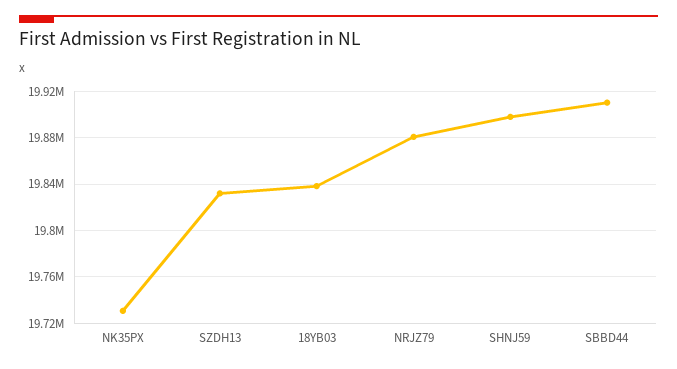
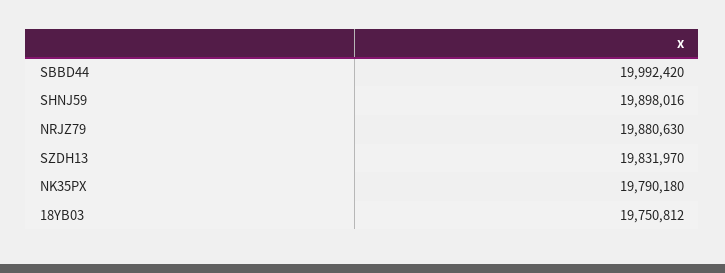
NK35PX: 19730000 -> 19790180
18YB03: 19840000 -> 19750812
SBBD44: 19910000 -> 19992420

